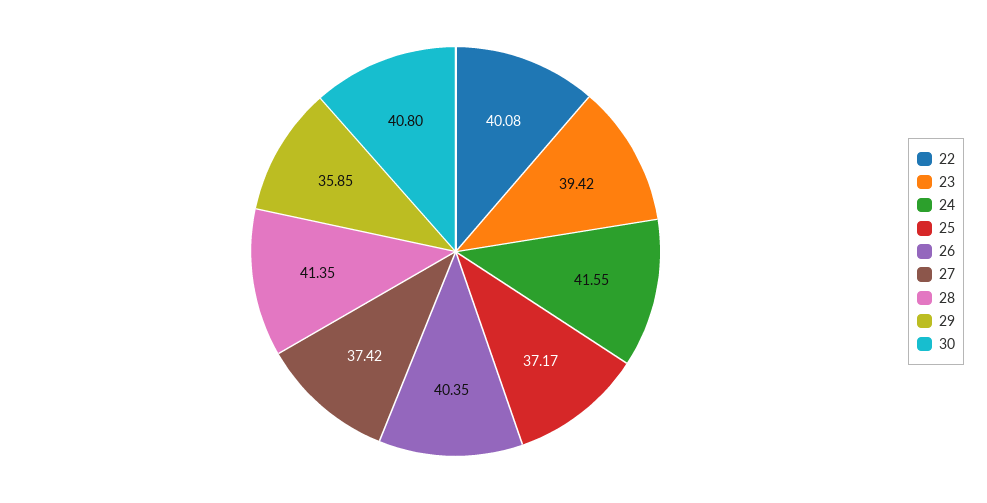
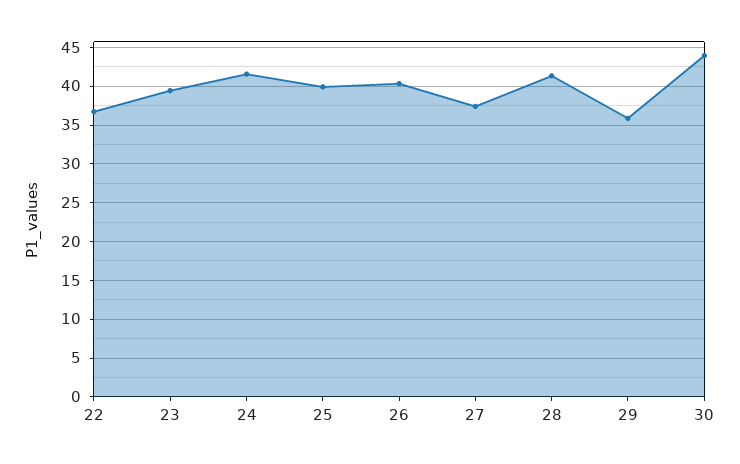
22: 40.08 -> 37
25: 37.17 -> 40
30: 40.8 -> 44

